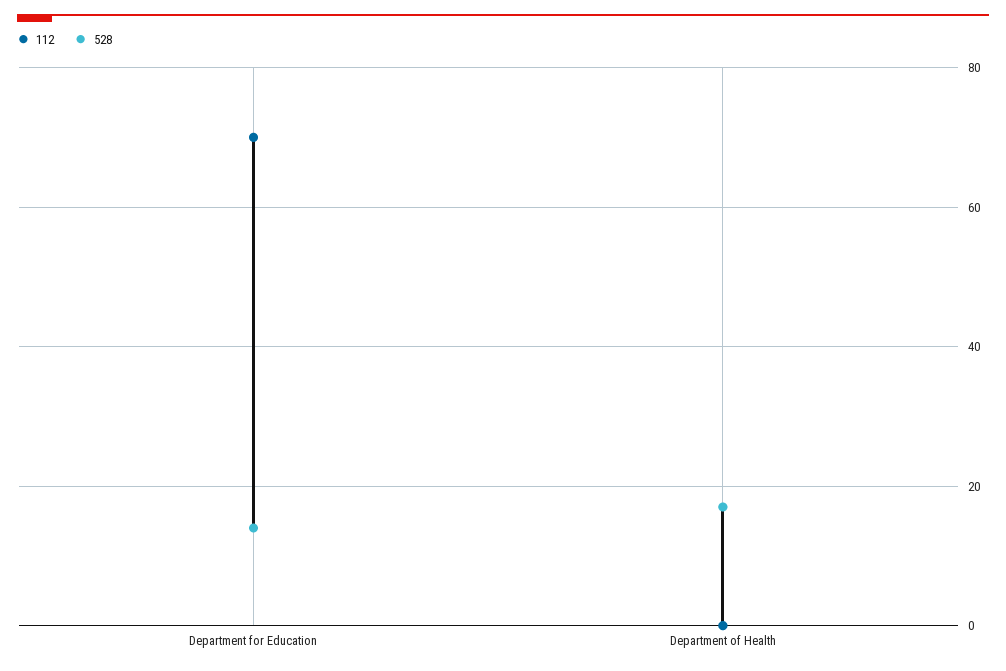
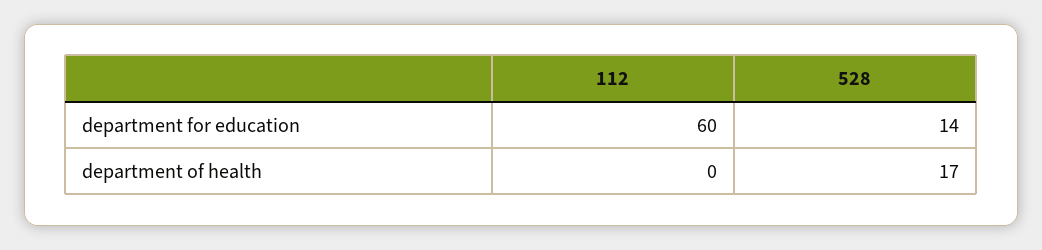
112, Department for Education: 70 -> 60

